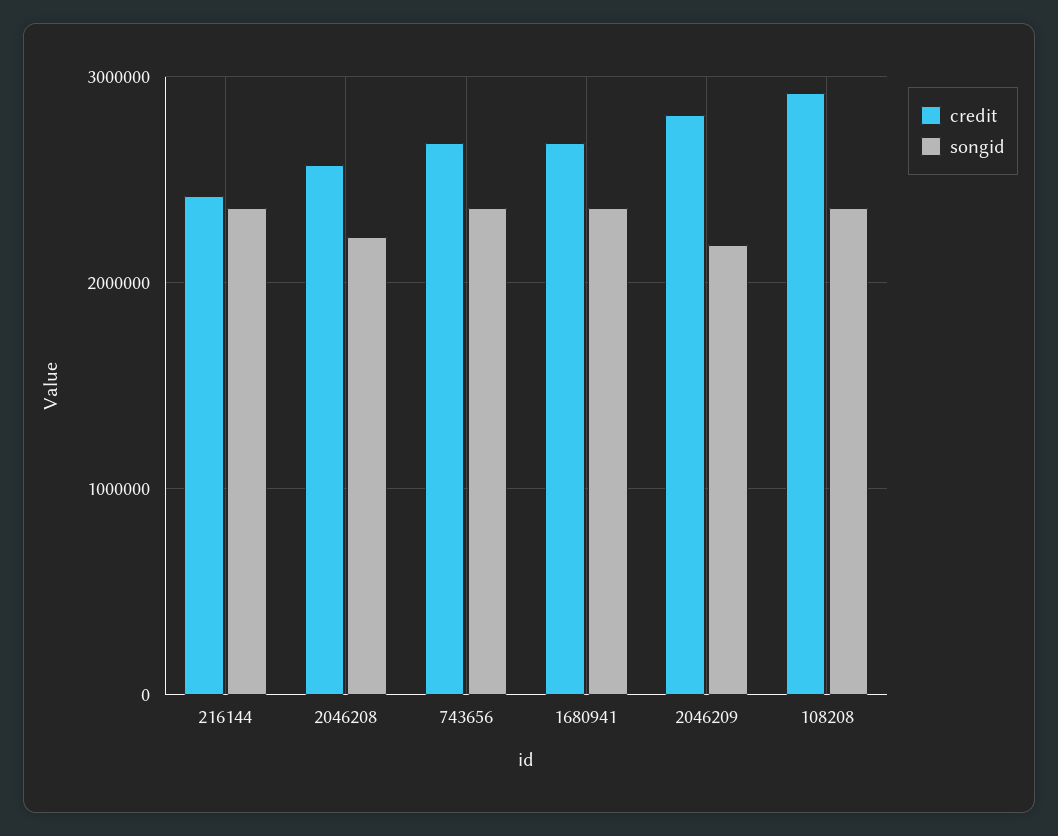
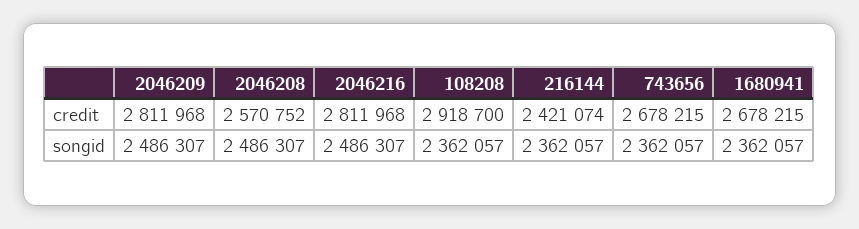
songid, 2046208: 2200000 -> 2486307
songid, 2046209: 2200000 -> 2486307
credit, 2046216: none -> 2811968
songid, 2046216: none -> 2486307

